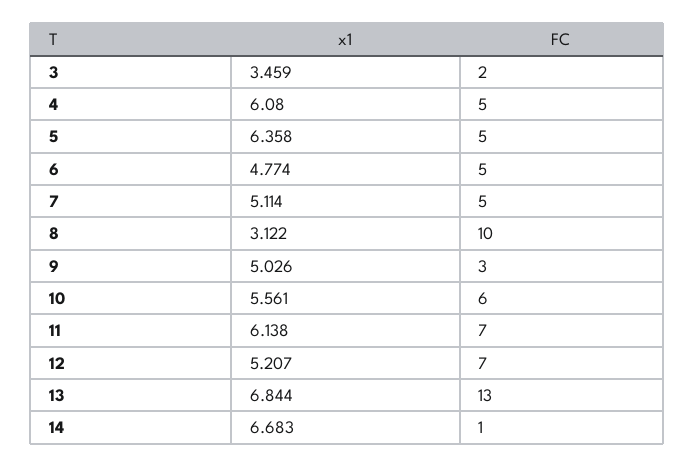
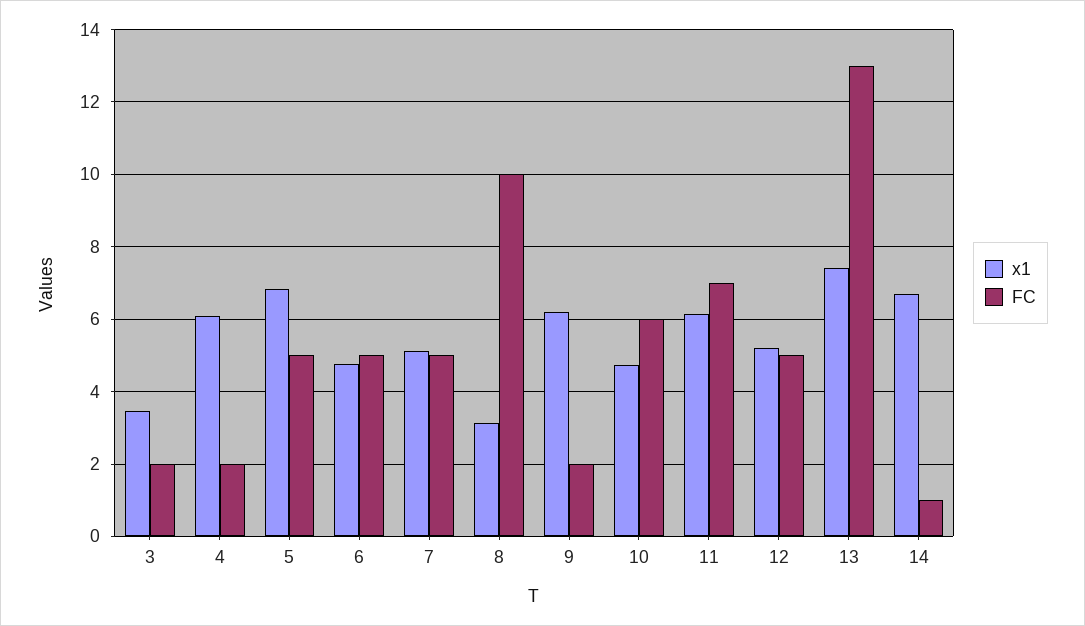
FC, 4: 5 -> 2
x1, 5: 6.358 -> 6.8
x1, 9: 5.026 -> 6.2
FC, 9: 3 -> 2
x1, 10: 5.561 -> 4.8
FC, 12: 7 -> 5
x1, 13: 6.844 -> 7.4

